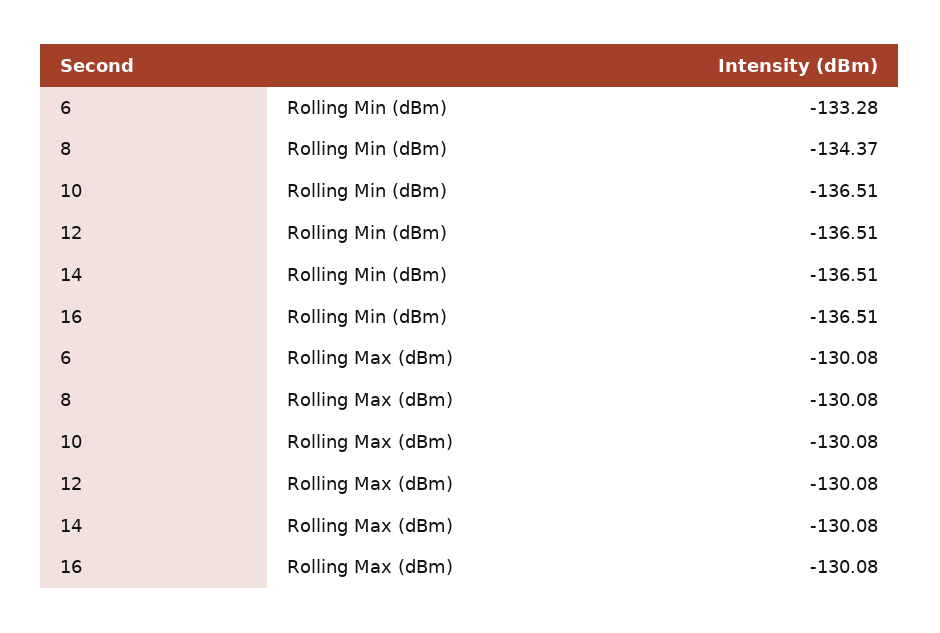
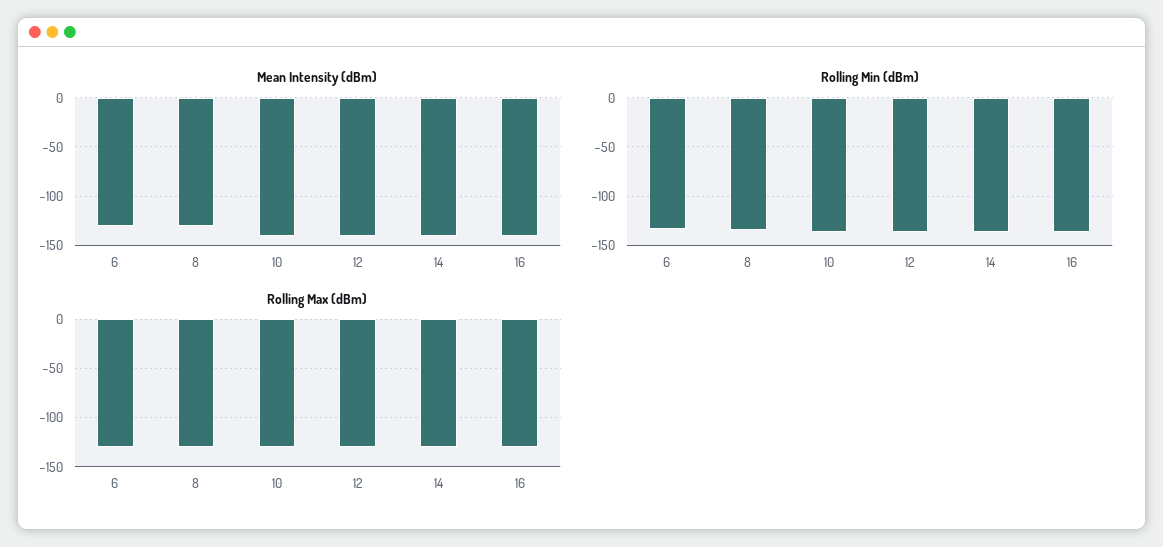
Mean Intensity (dBm), 6: none -> -130
Mean Intensity (dBm), 8: none -> -130
Mean Intensity (dBm), 10: none -> -140
Mean Intensity (dBm), 12: none -> -140
Mean Intensity (dBm), 14: none -> -140
Mean Intensity (dBm), 16: none -> -140

